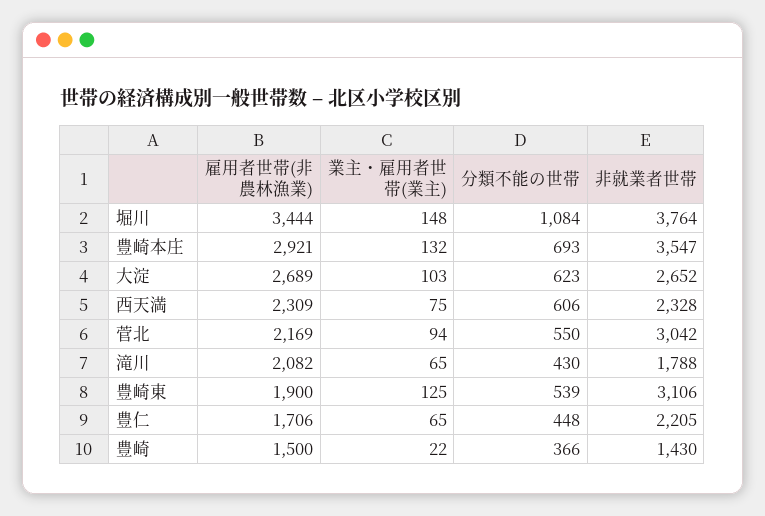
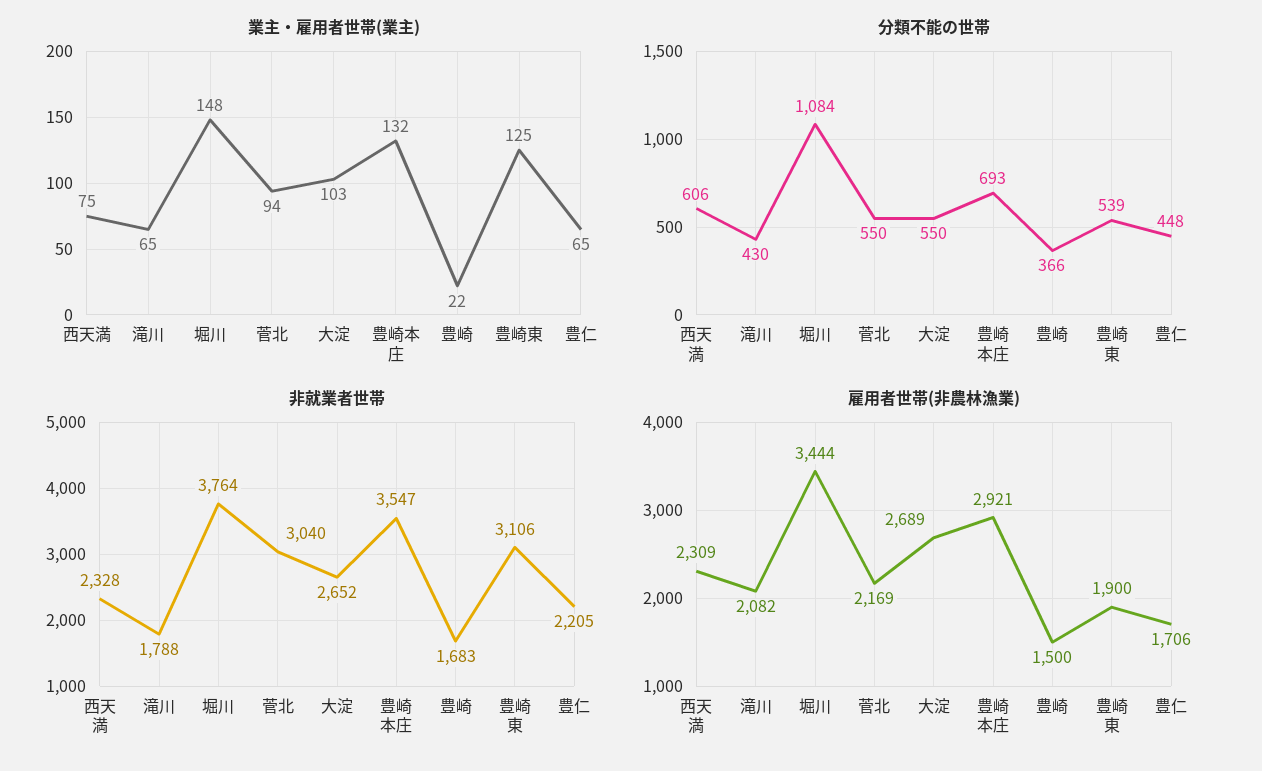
分類不能の世帯, 大淀: 623 -> 550
非就業者世帯, 菅北: 3042 -> 3040
非就業者世帯, 豊崎: 1430 -> 1683

